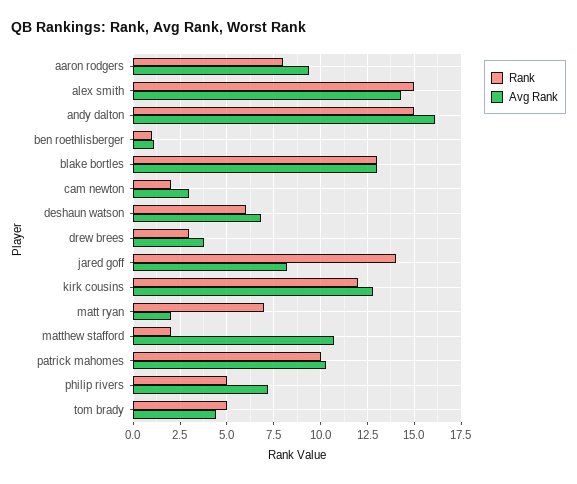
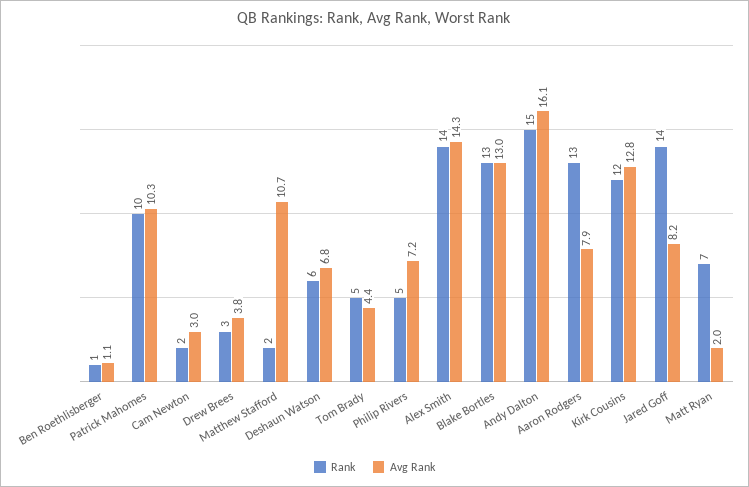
Rank, aaron rodgers: 8 -> 13
Avg Rank, aaron rodgers: 9.5 -> 7.9
Rank, alex smith: 15 -> 14

